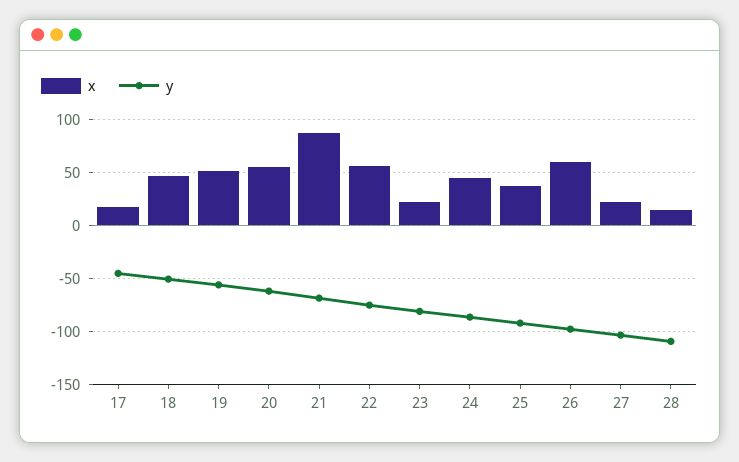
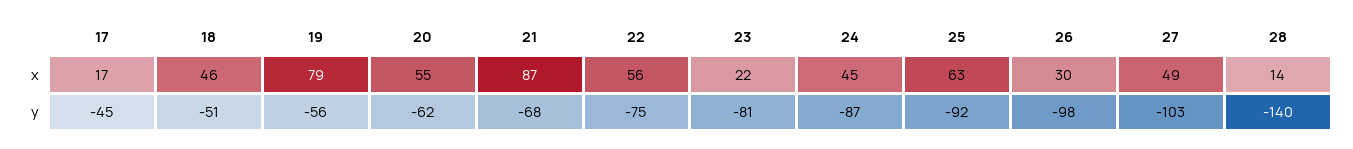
x, 19: 50 -> 79
x, 25: 40 -> 63
x, 26: 60 -> 30
x, 27: 20 -> 49
y, 28: -110 -> -140

